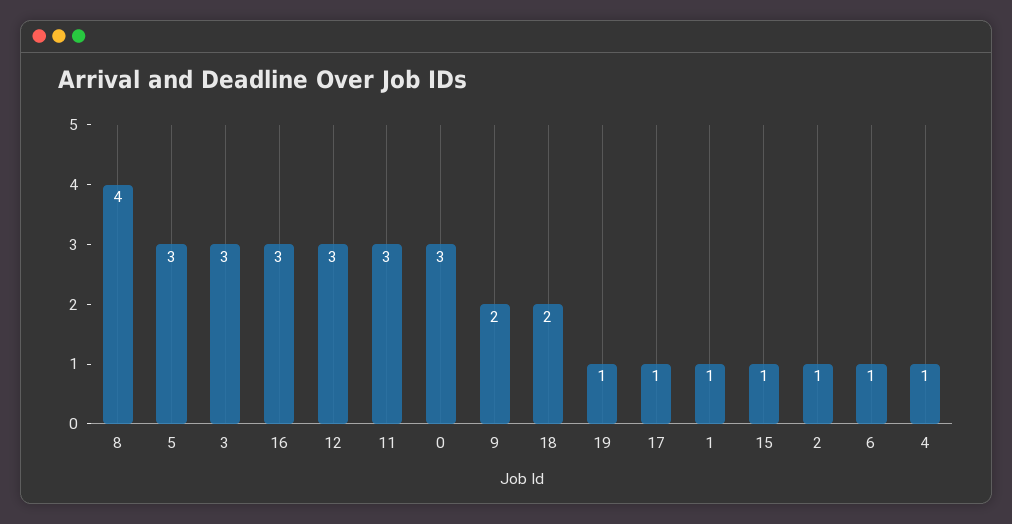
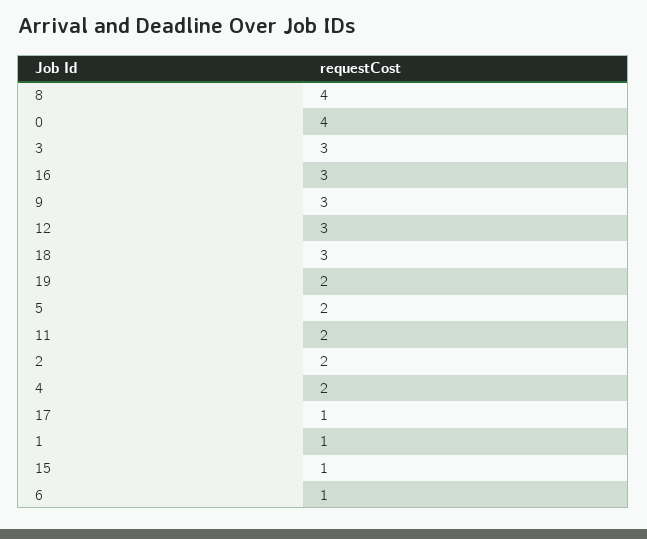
5: 3 -> 2
11: 3 -> 2
0: 3 -> 4
9: 2 -> 3
18: 2 -> 3
19: 1 -> 2
2: 1 -> 2
4: 1 -> 2

